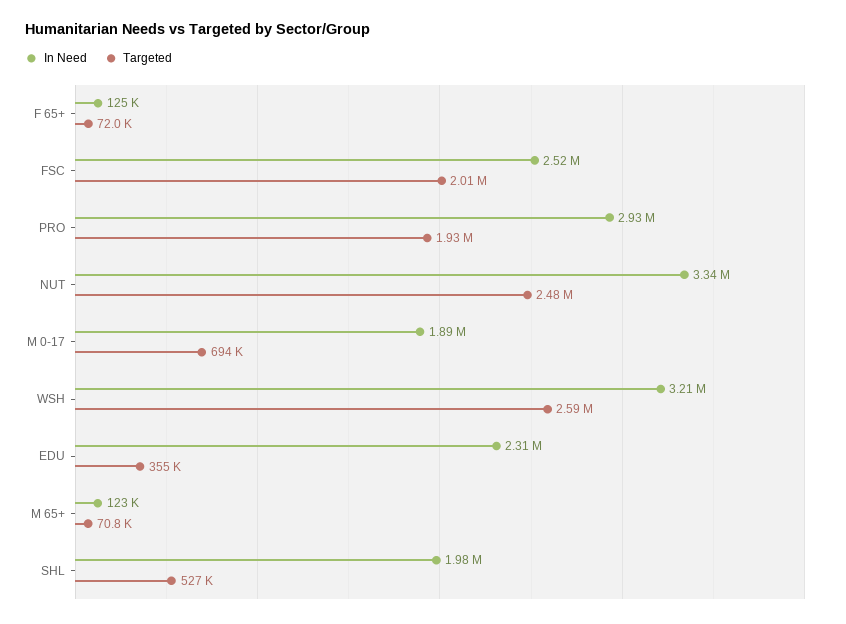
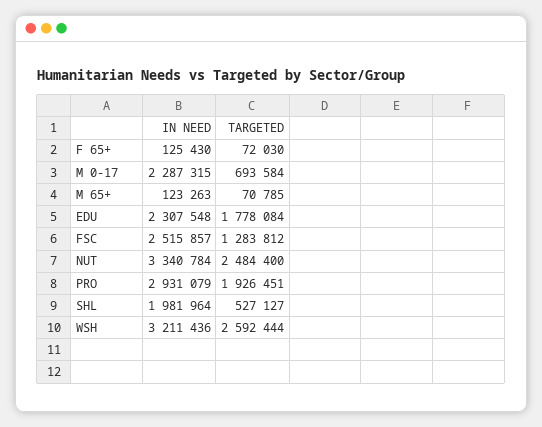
Targeted, FSC: 2010000 -> 1283812
In Need, M 0-17: 1890000 -> 2287315
Targeted, EDU: 355000 -> 1778084

